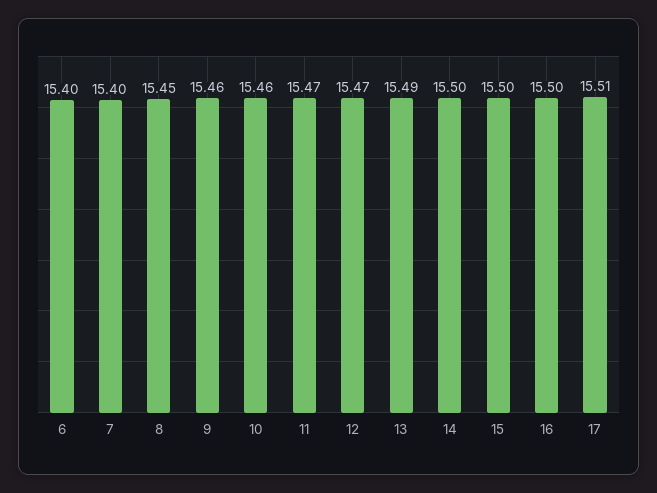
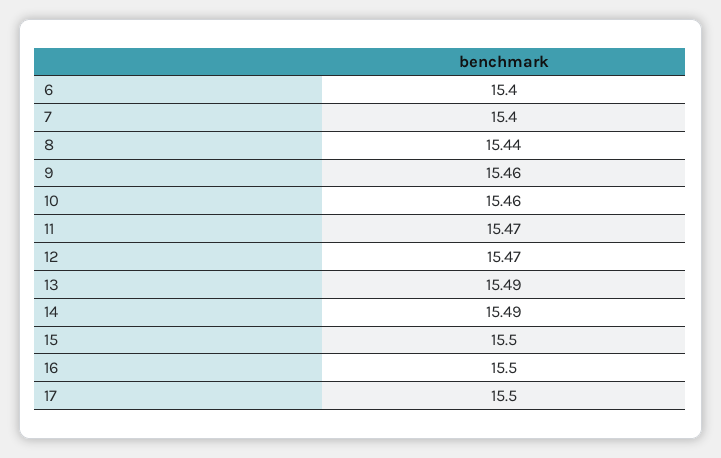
8: 15.45 -> 15.44
14: 15.5 -> 15.49
17: 15.51 -> 15.5

